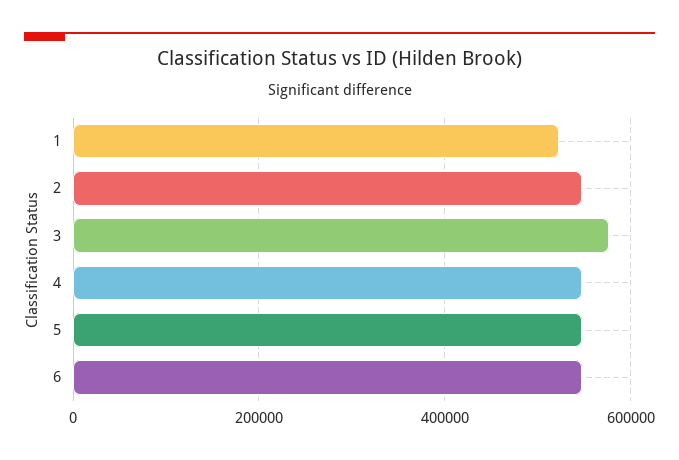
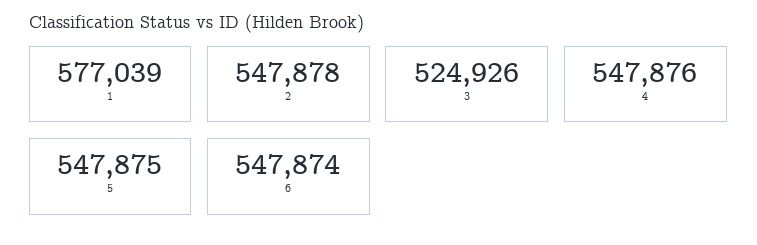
1: 520000 -> 577039
3: 580000 -> 524926

